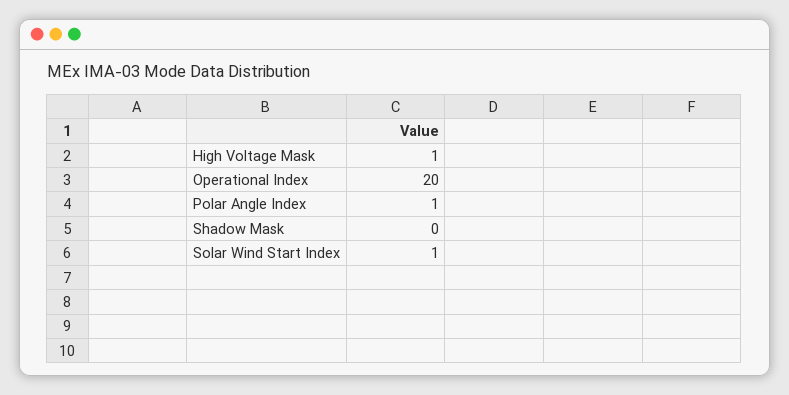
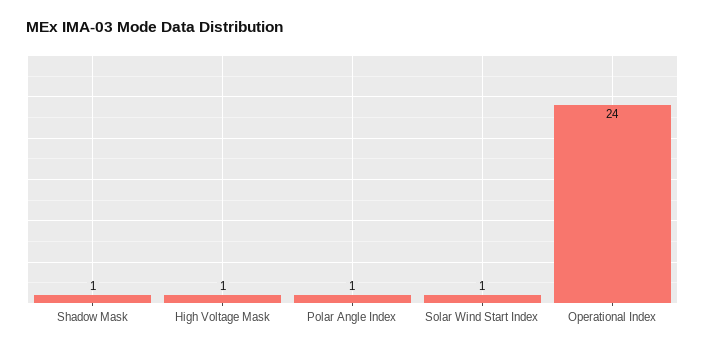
Operational Index: 20 -> 24
Shadow Mask: 0 -> 1

